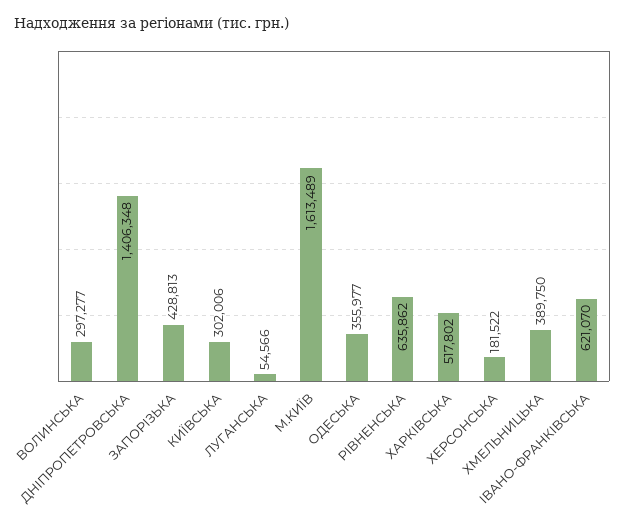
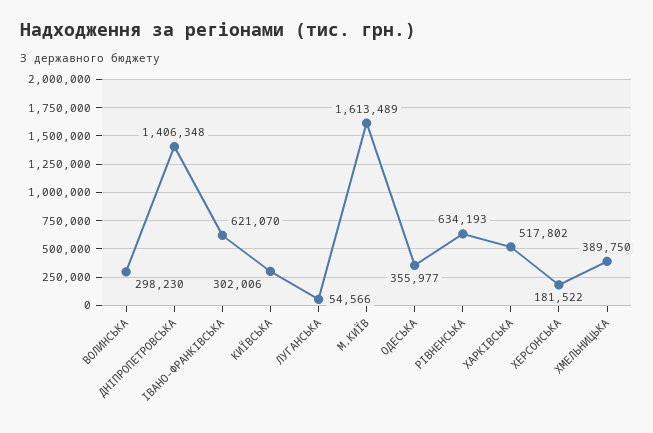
ВОЛИНСЬКА: 297277 -> 298230
ЗАПОРІЗЬКА: 428813 -> none
РІВНЕНСЬКА: 635862 -> 634193

